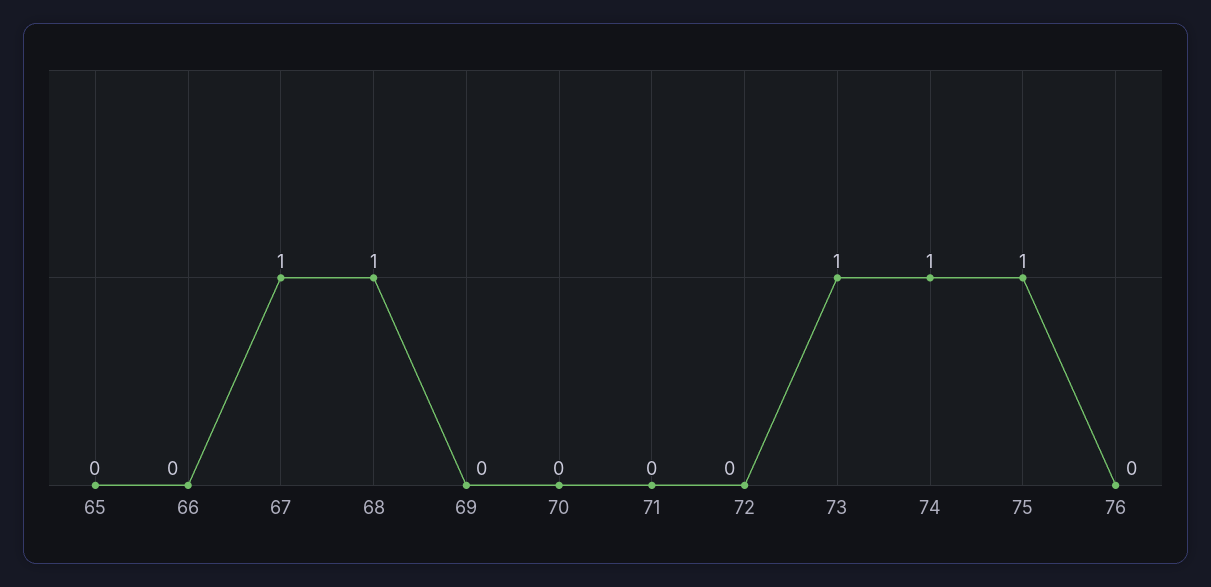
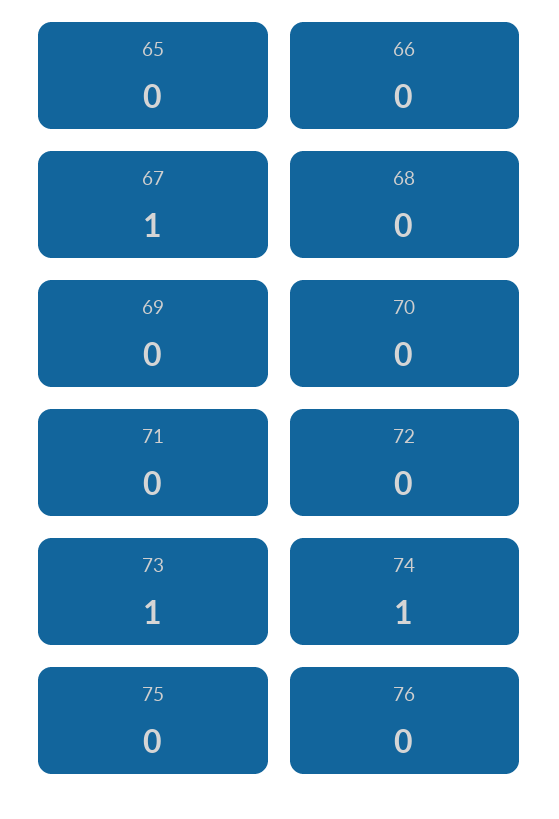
68: 1 -> 0
75: 1 -> 0

